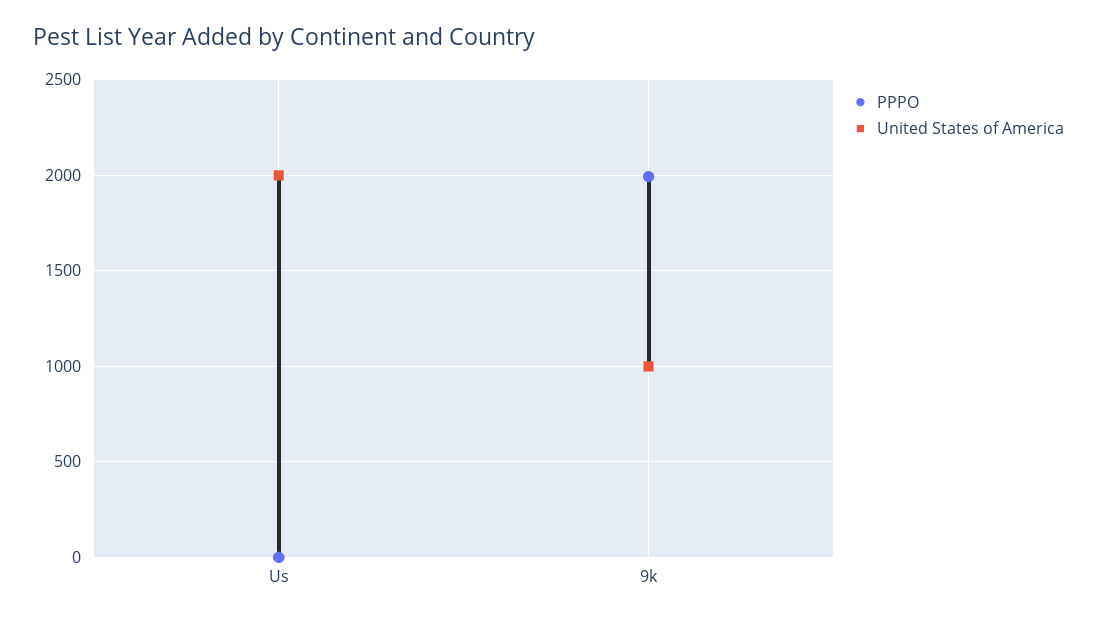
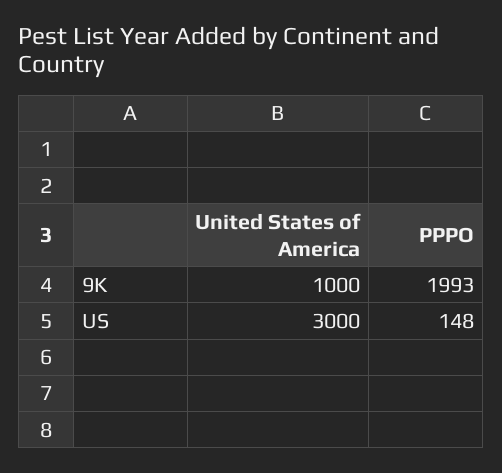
PPPO, Us: 0 -> 148
United States of America, Us: 2000 -> 3000

